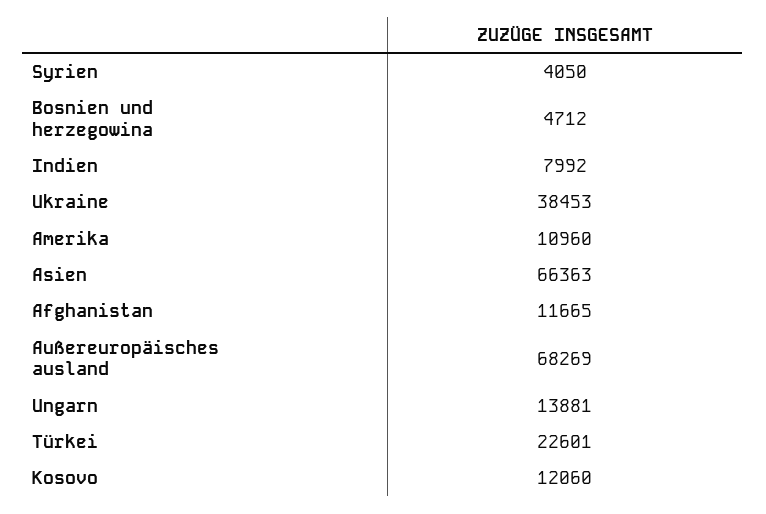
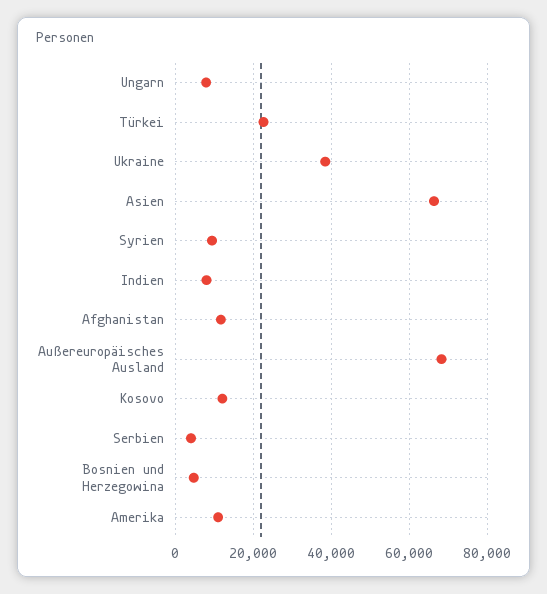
Syrien: 4050 -> 10000
Ungarn: 13881 -> 8000
Serbien: none -> 4000

